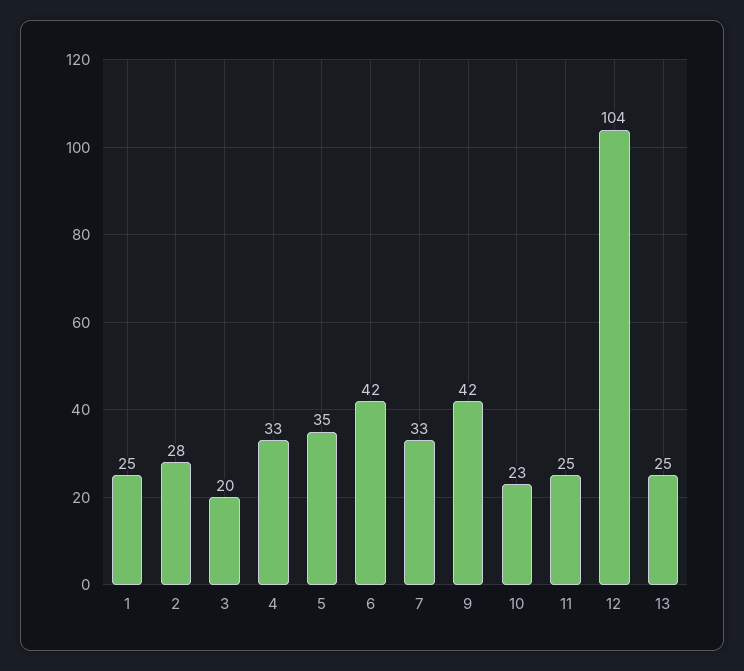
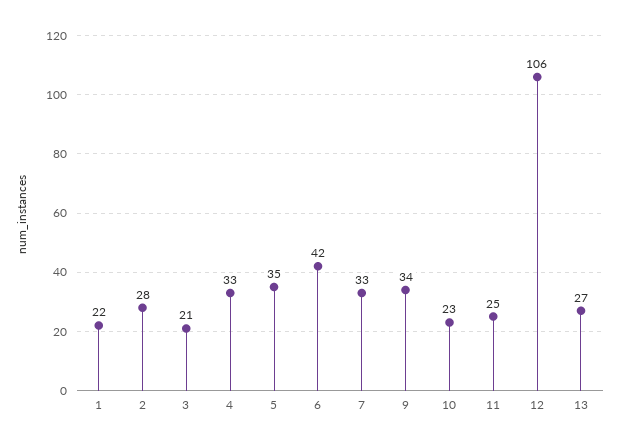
1: 25 -> 22
3: 20 -> 21
9: 42 -> 34
12: 104 -> 106
13: 25 -> 27

